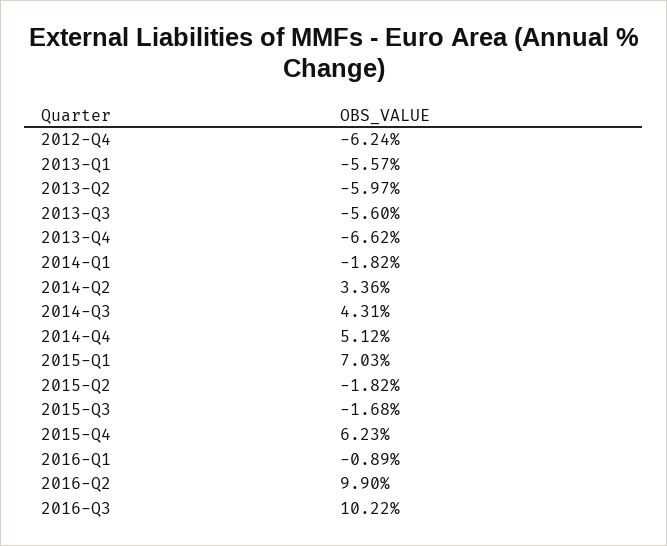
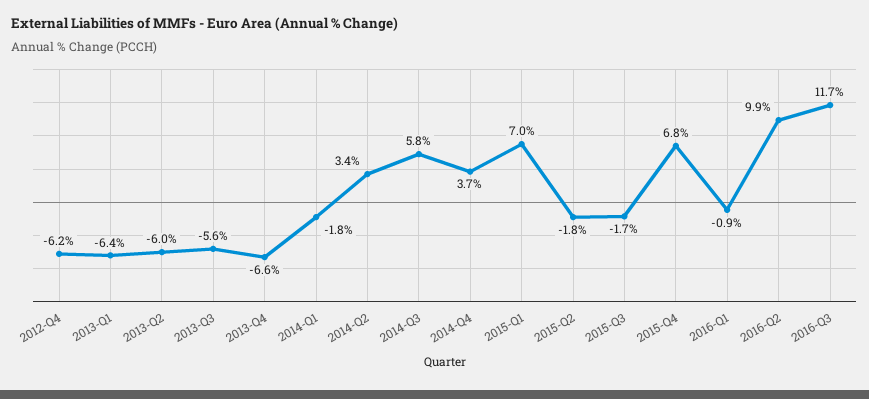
2013-Q1: -5.57 -> -6.4
2014-Q3: 4.31 -> 5.8
2014-Q4: 5.12 -> 3.7
2015-Q4: 6.23 -> 6.8
2016-Q3: 10.22 -> 11.7

